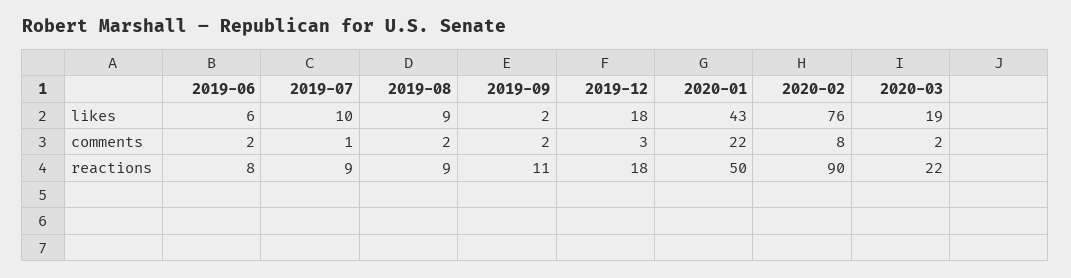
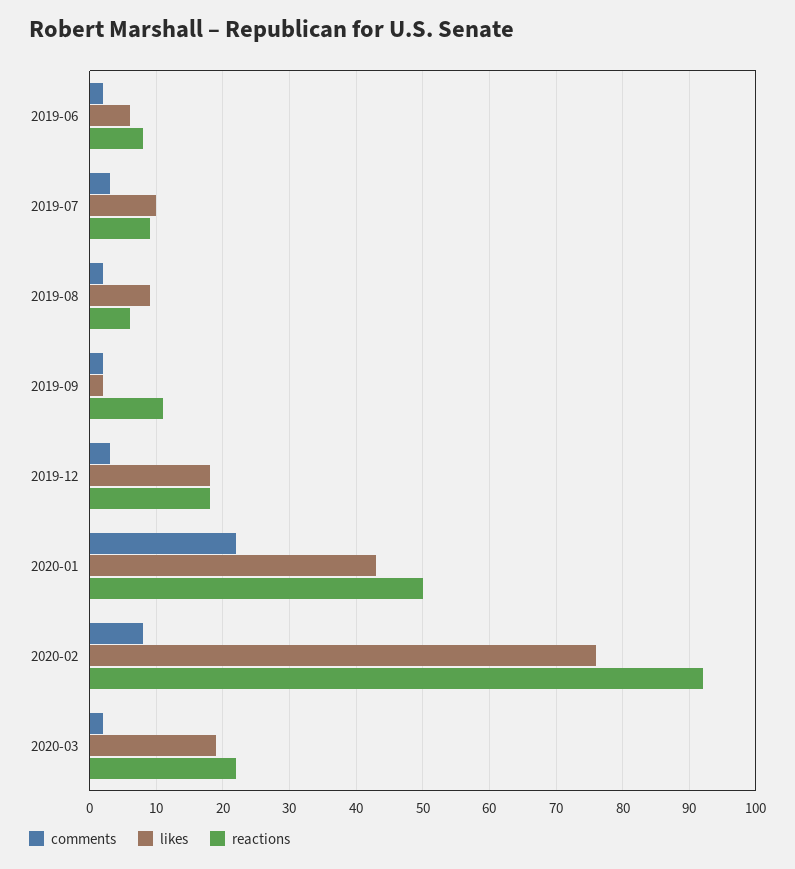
comments, 2019-07: 1 -> 3
reactions, 2019-08: 9 -> 6
reactions, 2020-02: 90 -> 92

